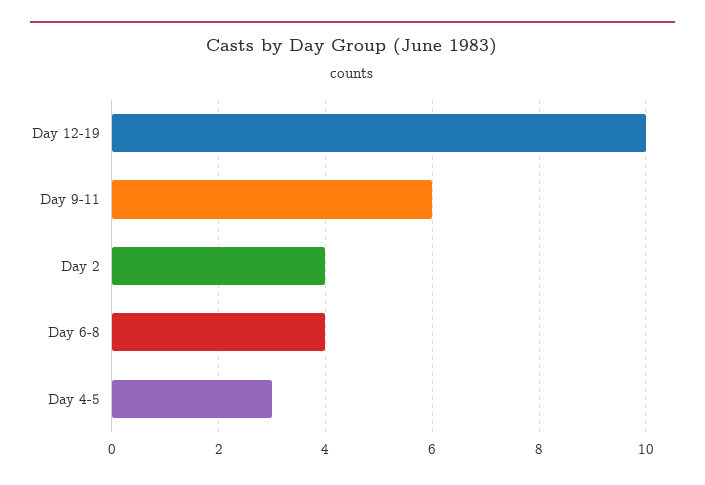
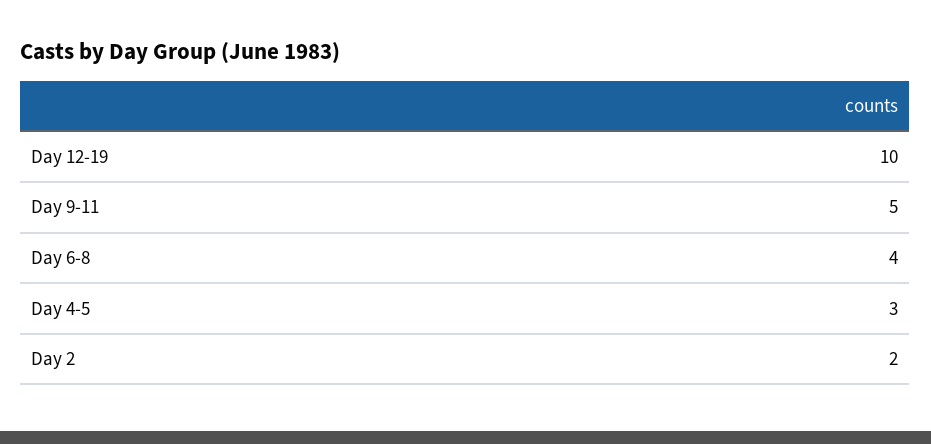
Day 9-11: 6 -> 5
Day 2: 4 -> 2

